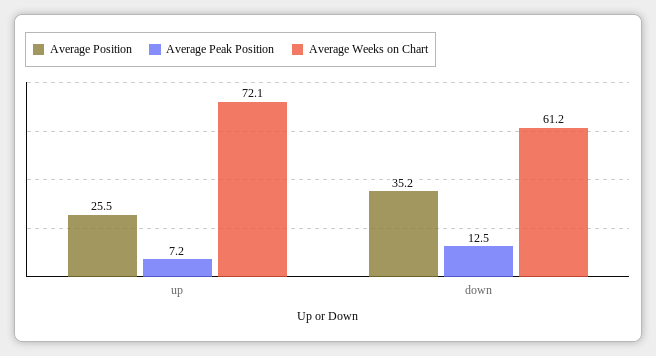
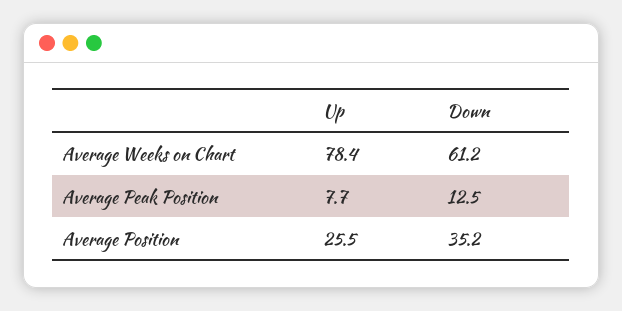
Average Peak Position, up: 7.2 -> 7.7
Average Weeks on Chart, up: 72.1 -> 78.4

